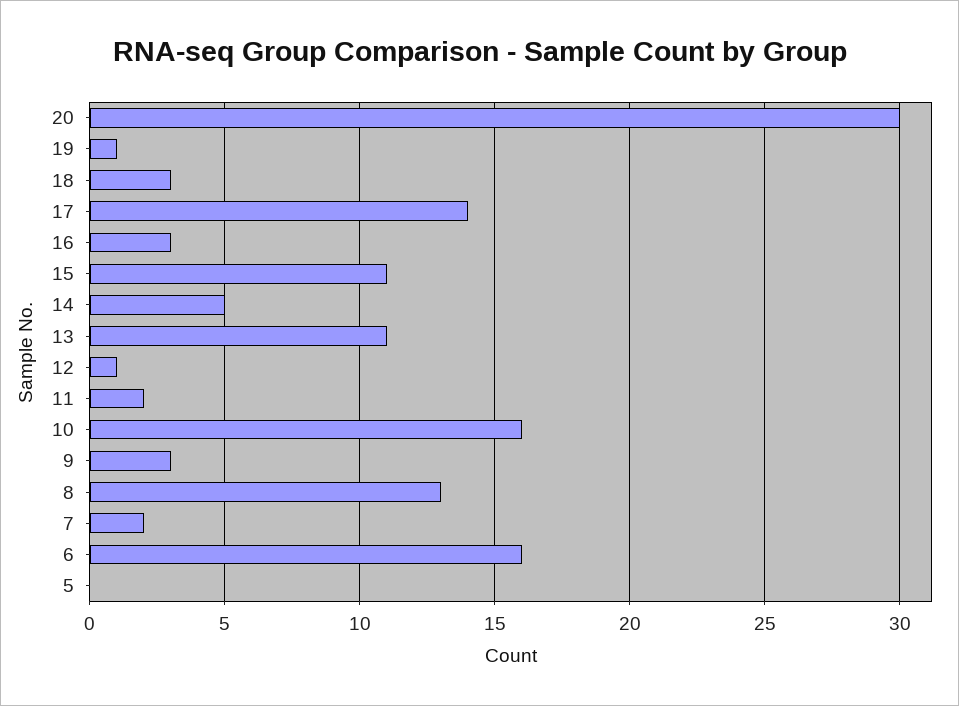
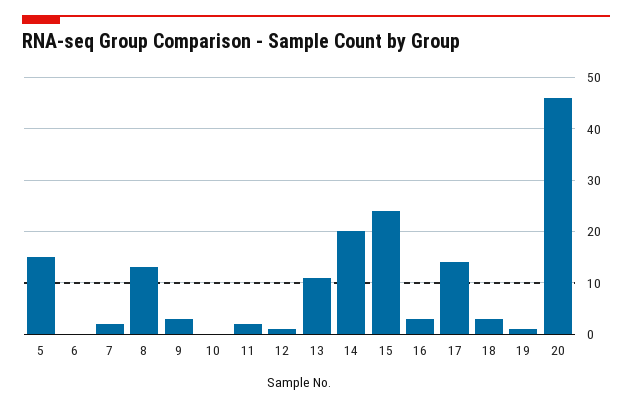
20: 30 -> 45
15: 11 -> 25
14: 5 -> 20
10: 16 -> 0
6: 16 -> 0
5: 0 -> 15

